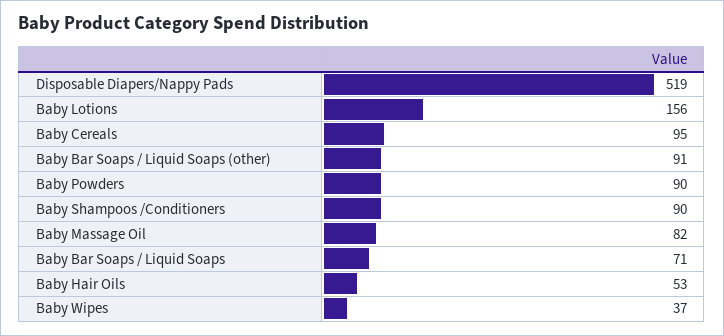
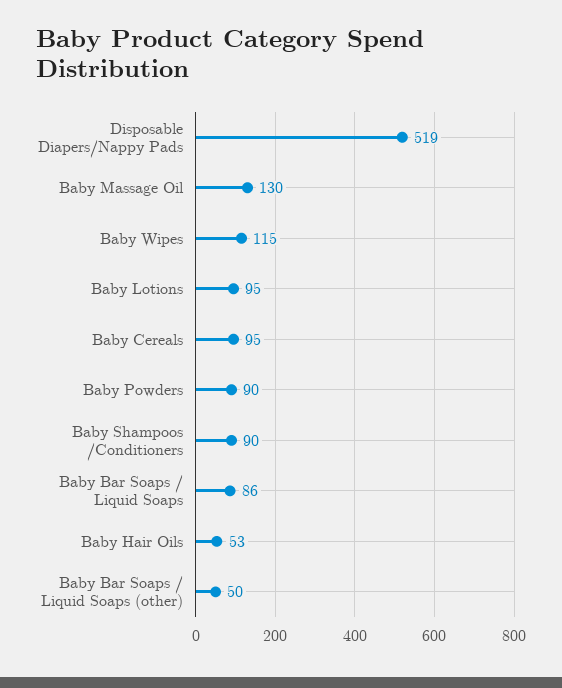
Baby Lotions: 156 -> 95
Baby Bar Soaps / Liquid Soaps (other): 91 -> 50
Baby Massage Oil: 82 -> 130
Baby Bar Soaps / Liquid Soaps: 71 -> 86
Baby Wipes: 37 -> 115

